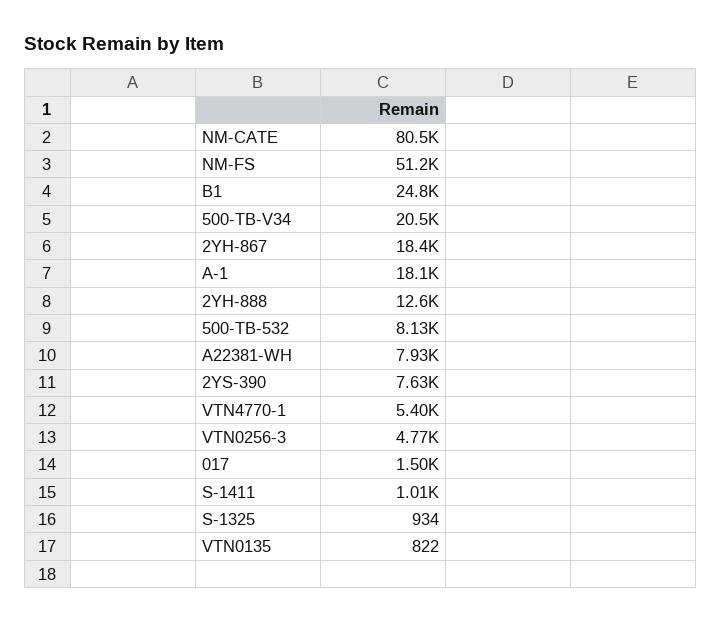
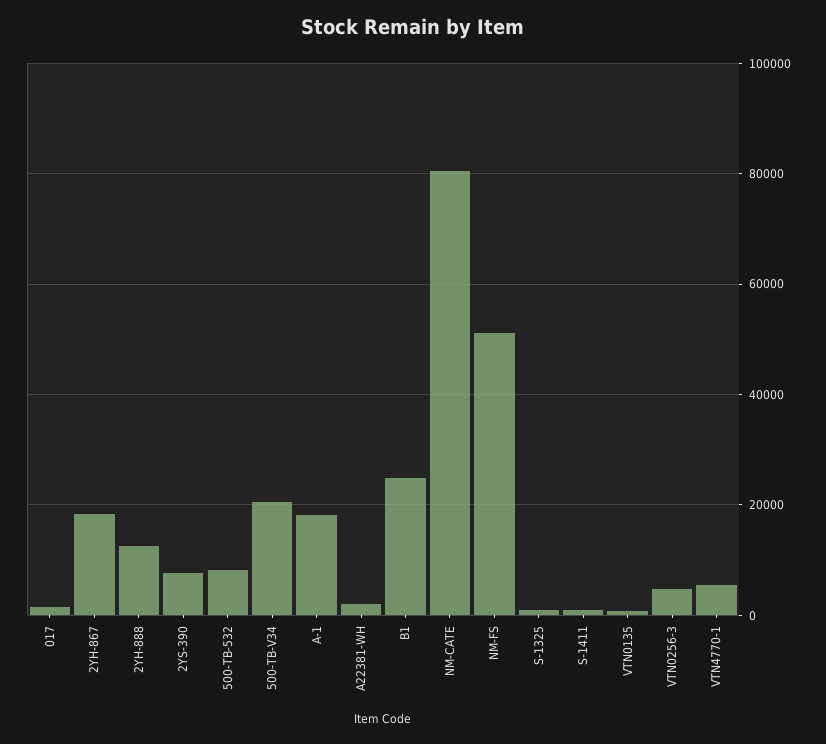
A22381-WH: 7930 -> 2000

